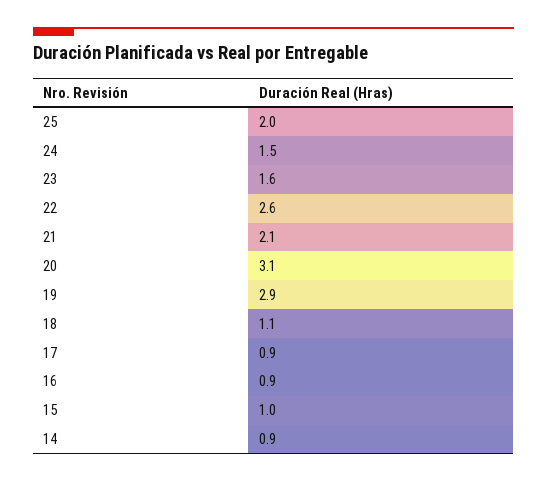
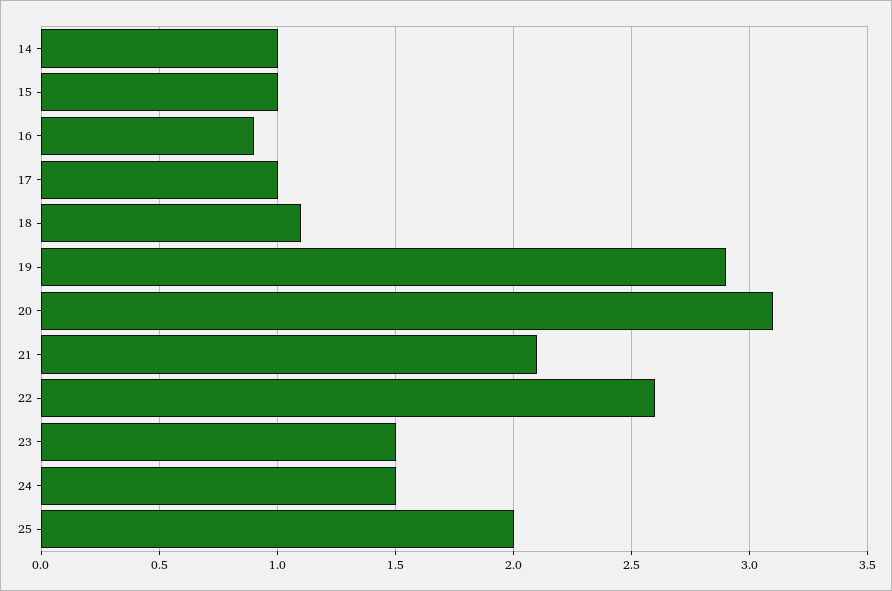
23: 1.6 -> 1.5
17: 0.9 -> 1
14: 0.9 -> 1

